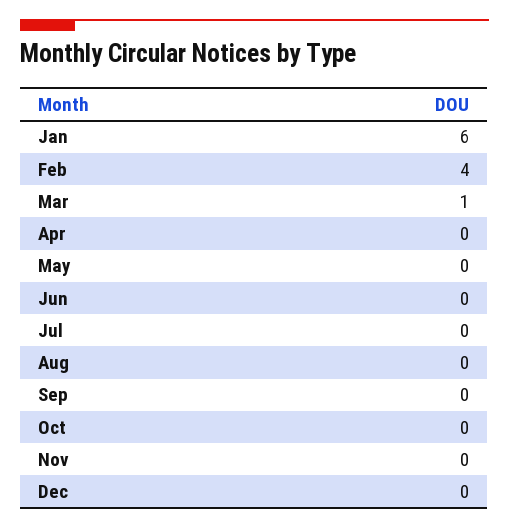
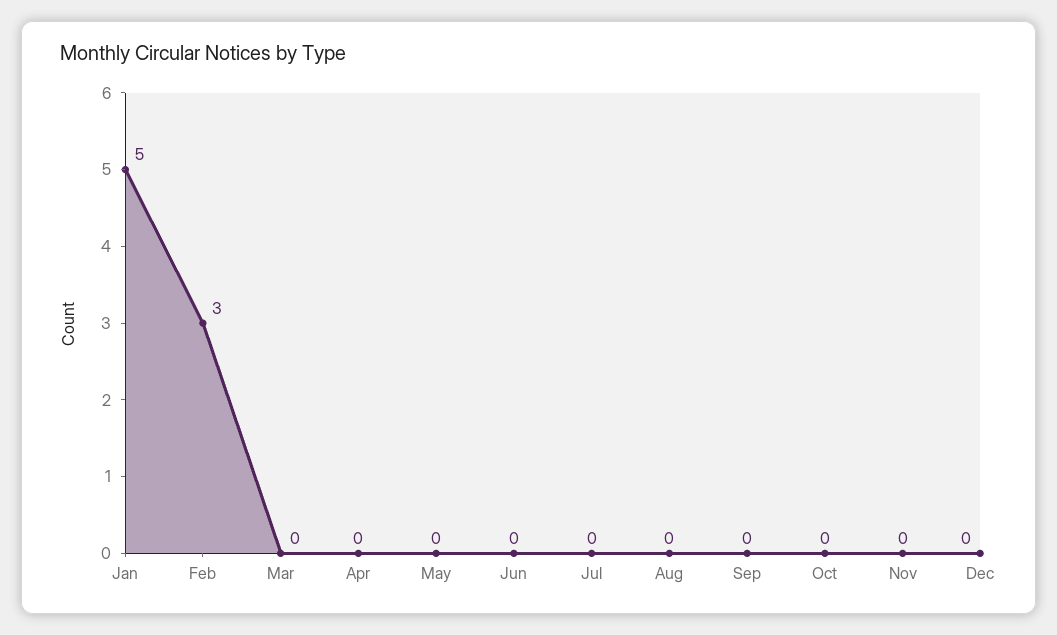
Jan: 6 -> 5
Feb: 4 -> 3
Mar: 1 -> 0

